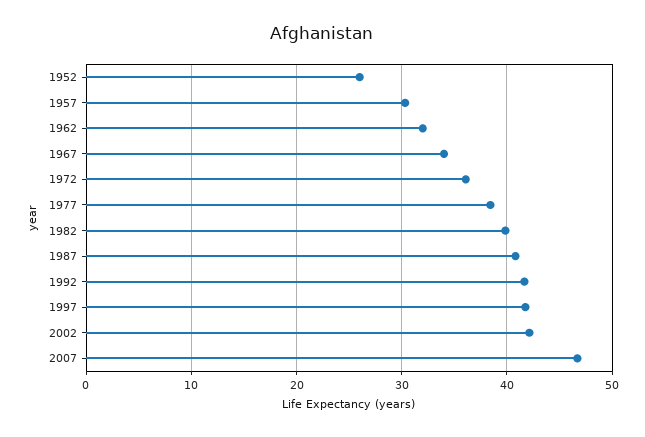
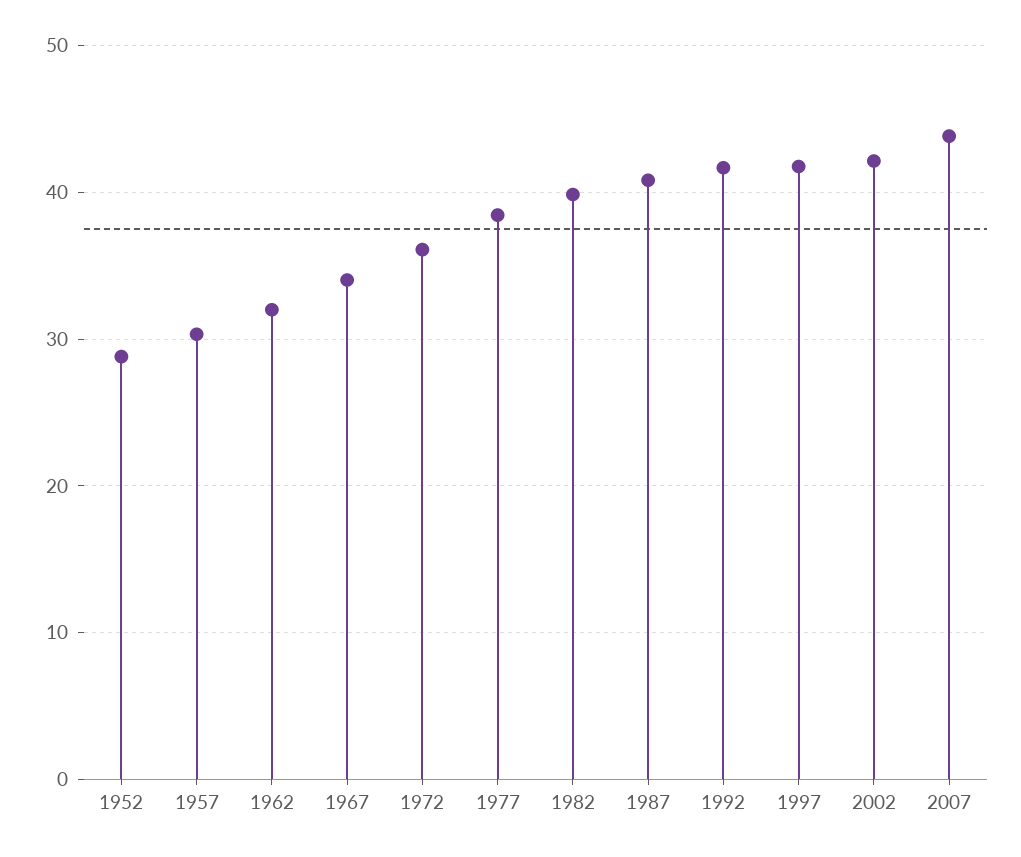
1952: 26 -> 29
2007: 47 -> 44

